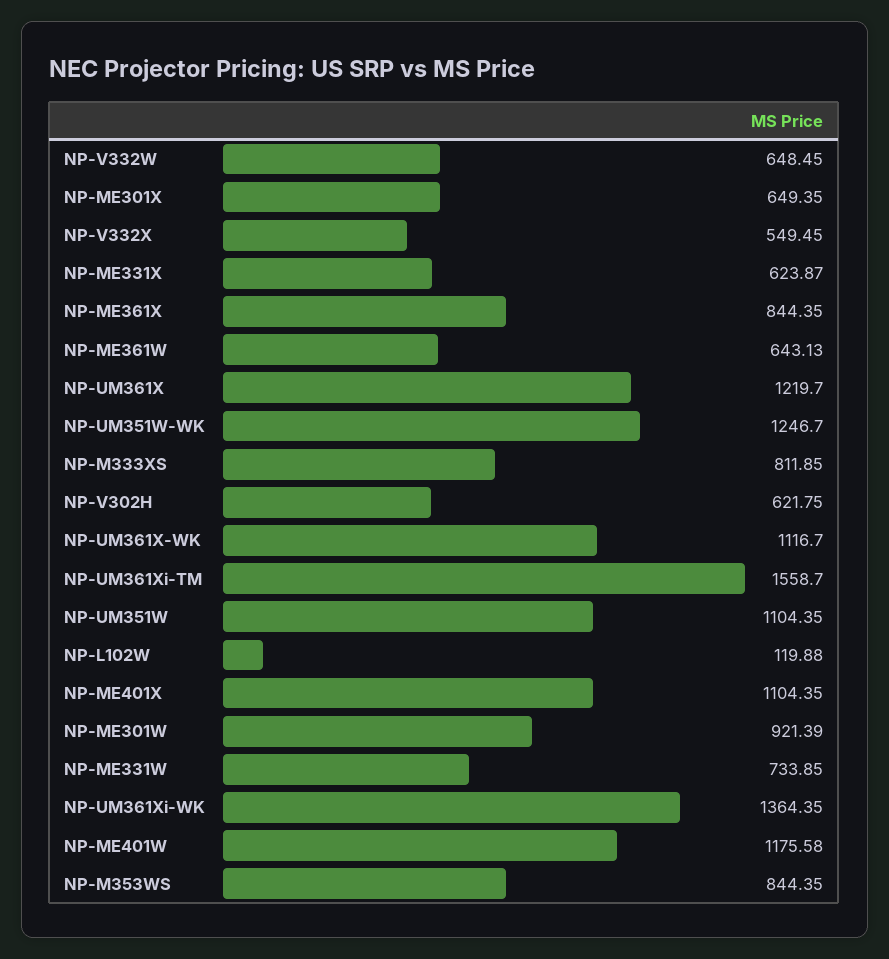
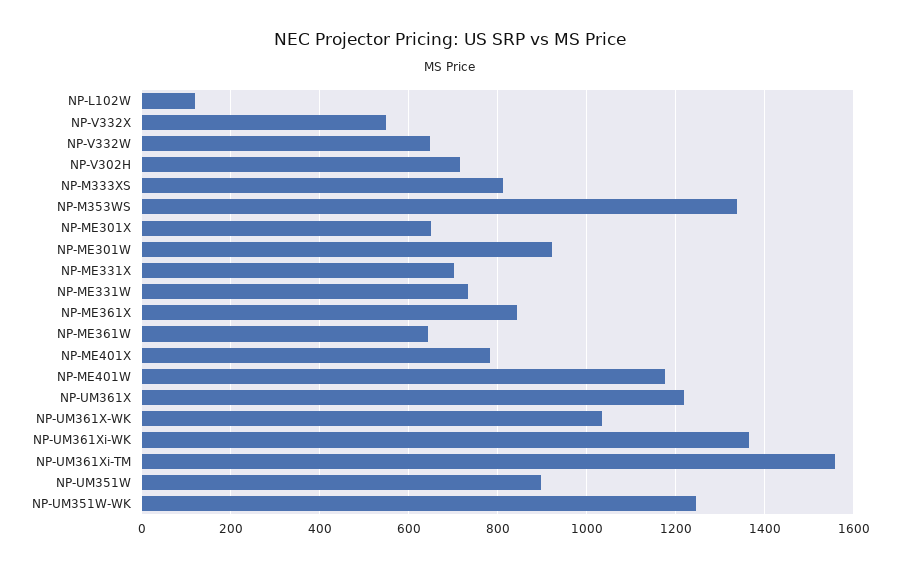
NP-ME331X: 623.87 -> 700
NP-V302H: 621.75 -> 720
NP-UM361X-WK: 1116.7 -> 1040
NP-UM351W: 1104.35 -> 900
NP-ME401X: 1104.35 -> 780
NP-M353WS: 844.35 -> 1340

